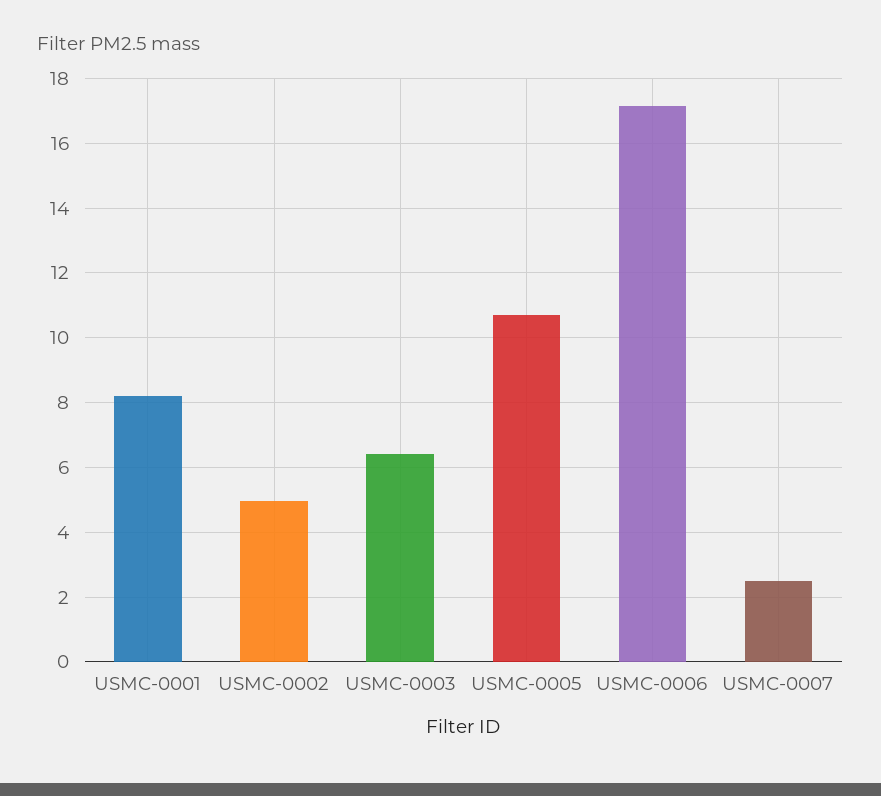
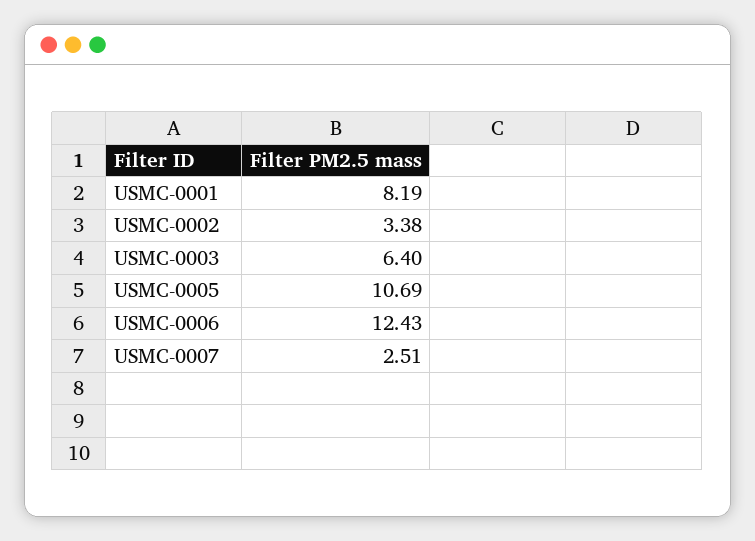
USMC-0002: 5 -> 3.38
USMC-0006: 17.2 -> 12.43

